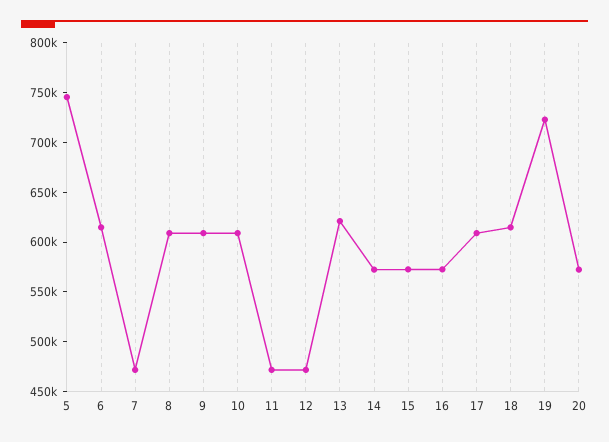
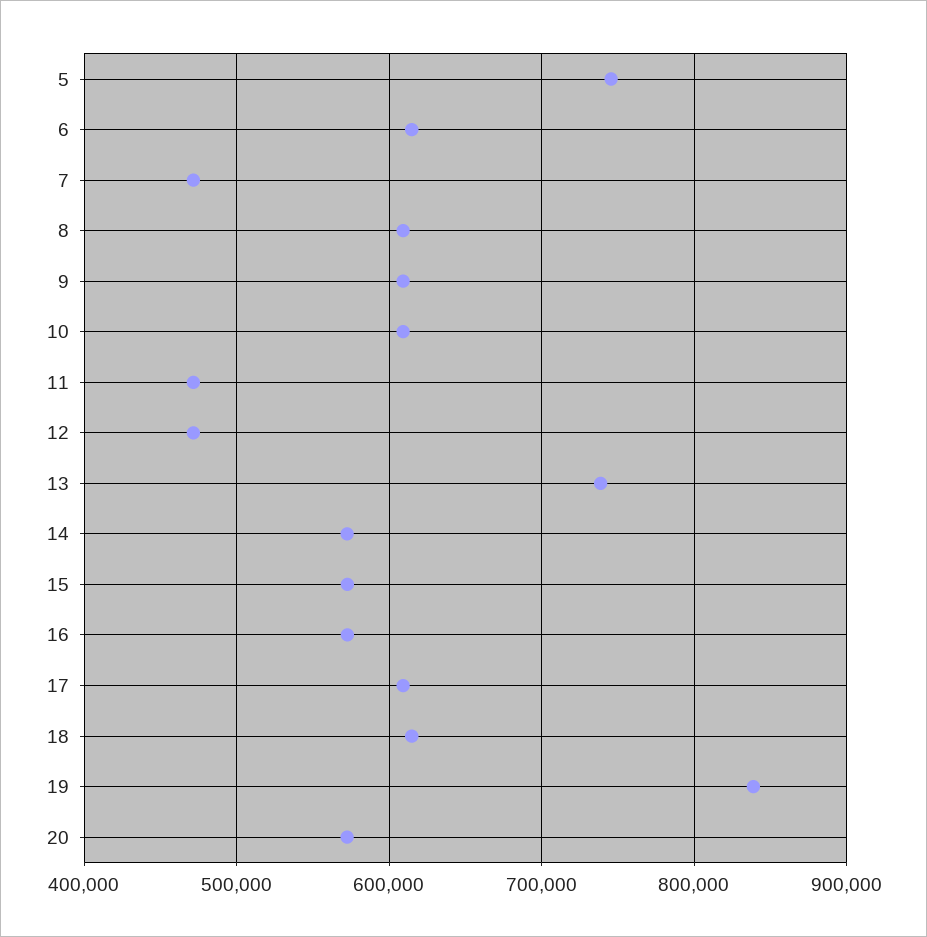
13: 620000 -> 740000
19: 720000 -> 840000

